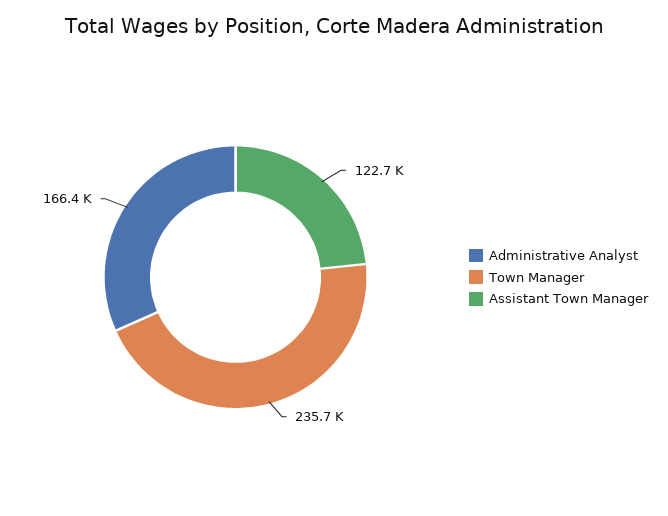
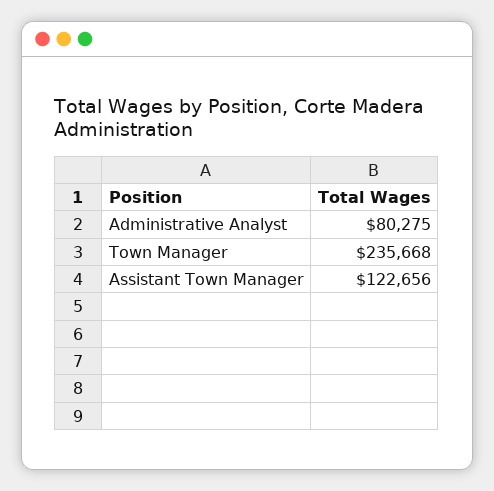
Administrative Analyst: 166400 -> 80275

